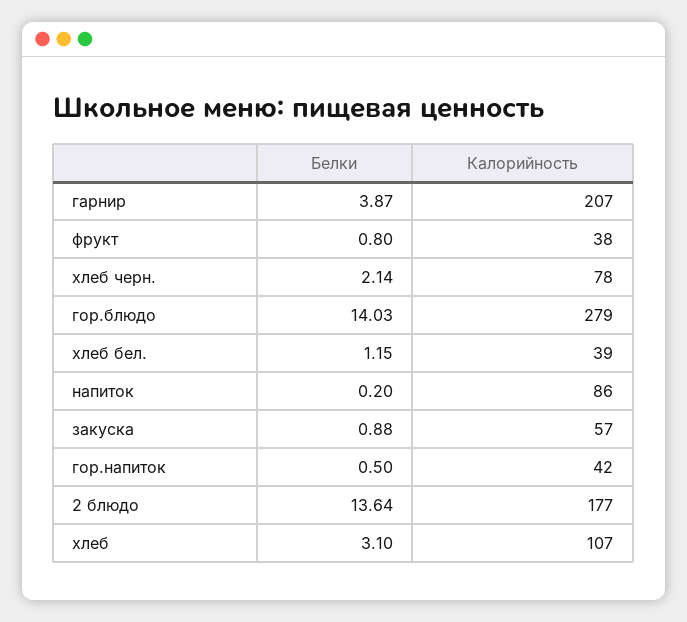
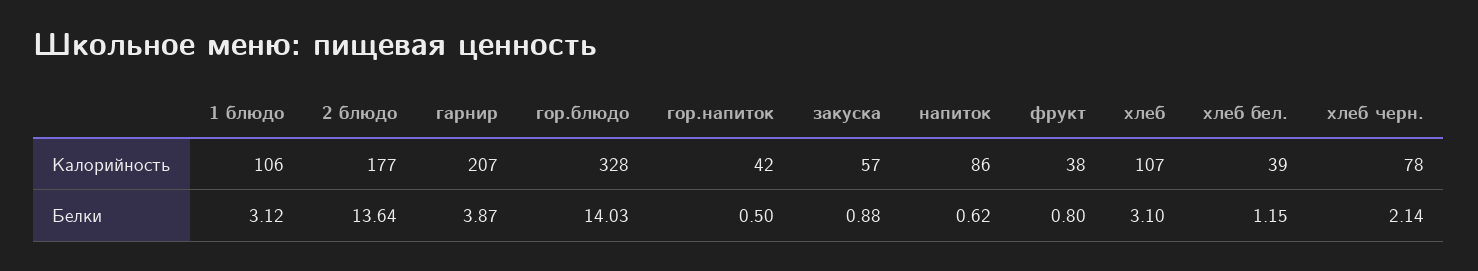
Калорийность, гор.блюдо: 279 -> 328
Белки, напиток: 0.2 -> 0.62
Калорийность, 1 блюдо: none -> 106
Белки, 1 блюдо: none -> 3.12

